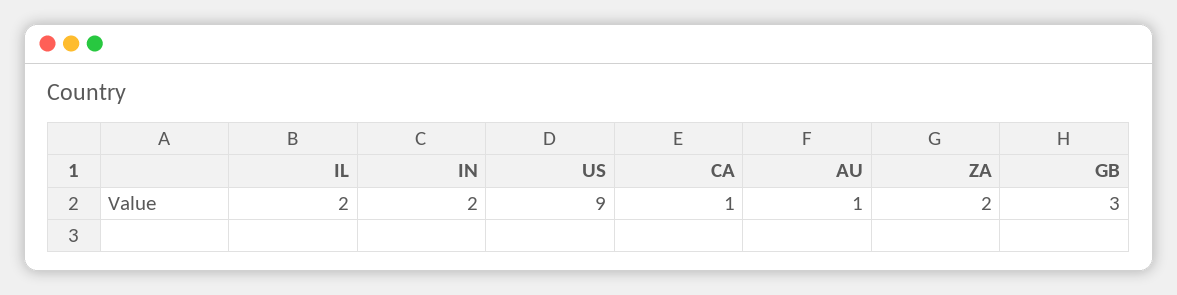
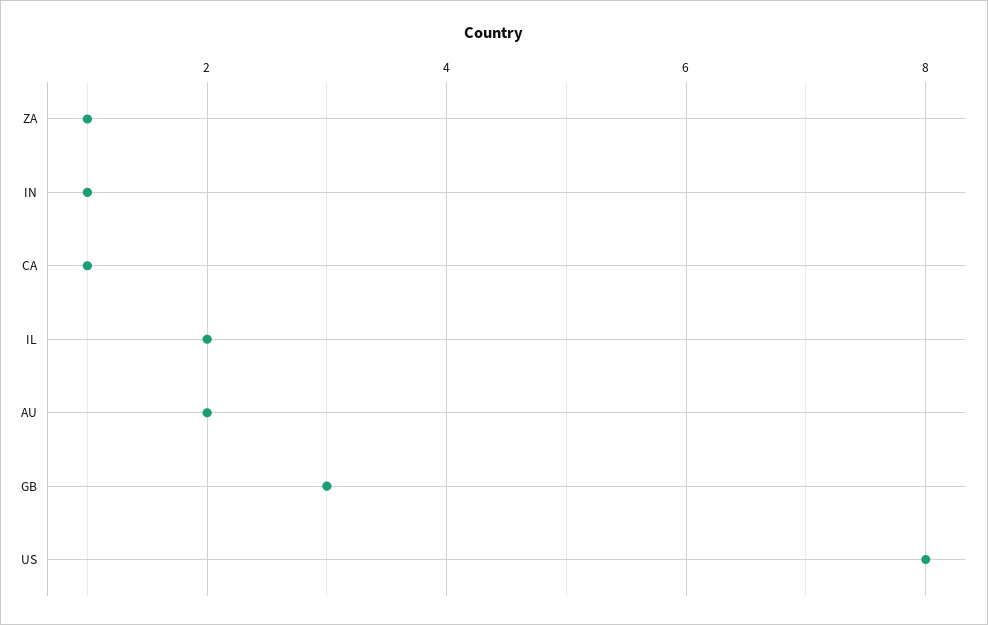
IN: 2 -> 1
US: 9 -> 8
AU: 1 -> 2
ZA: 2 -> 1

